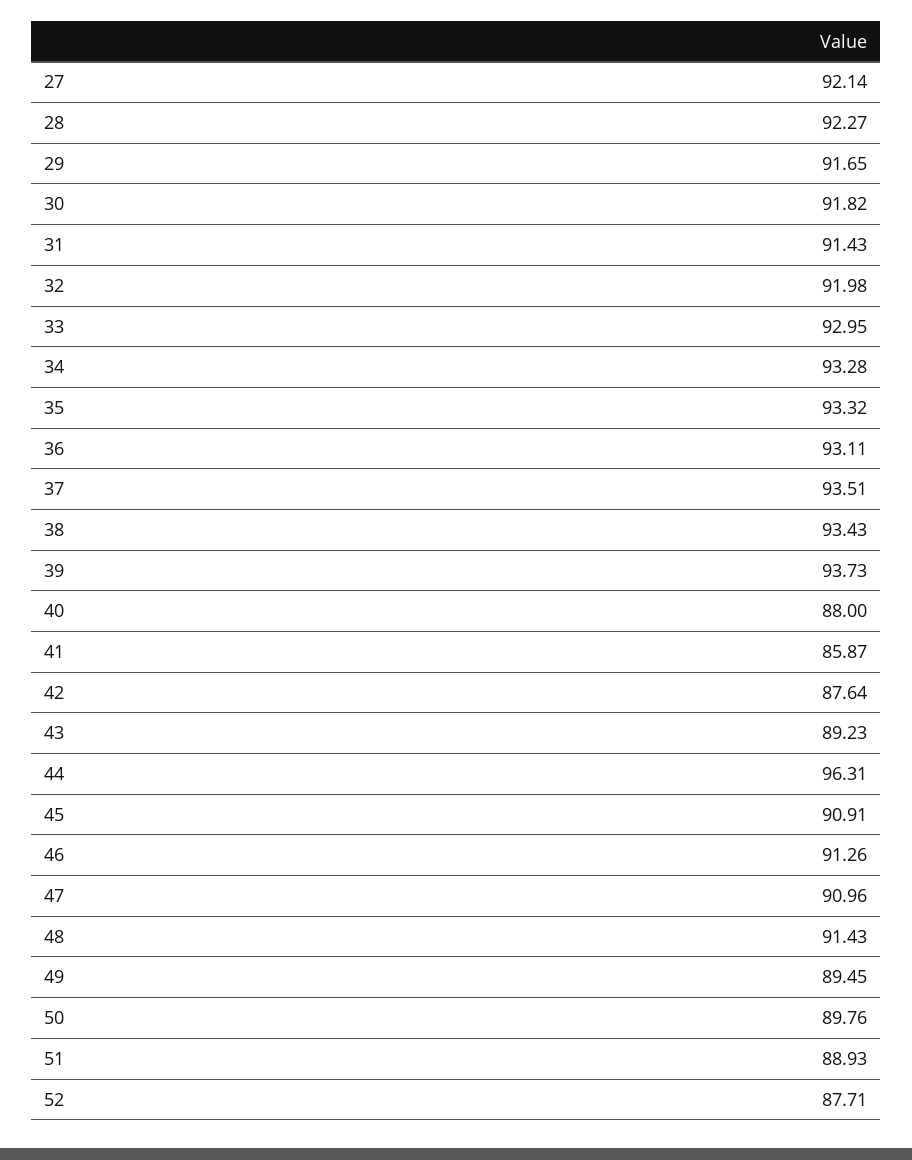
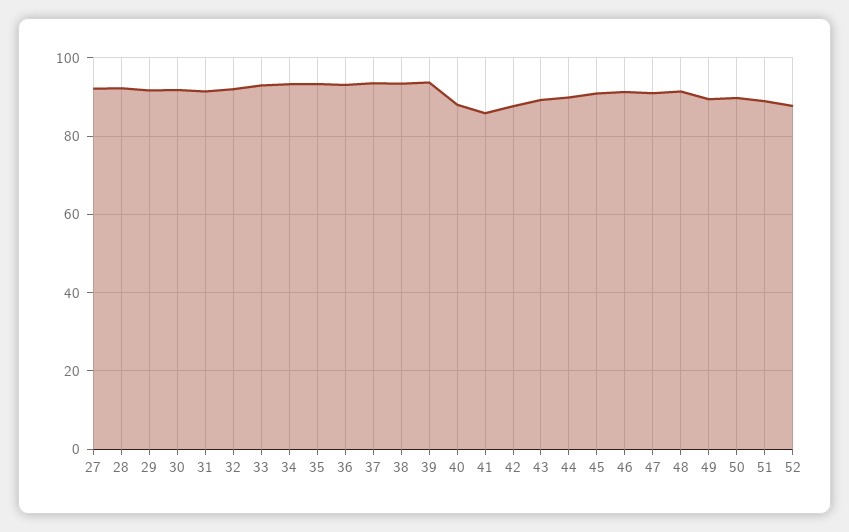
44: 96.31 -> 90

